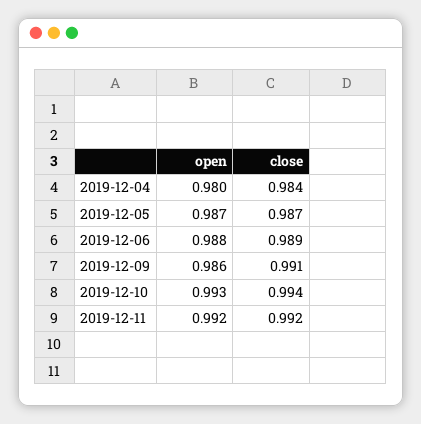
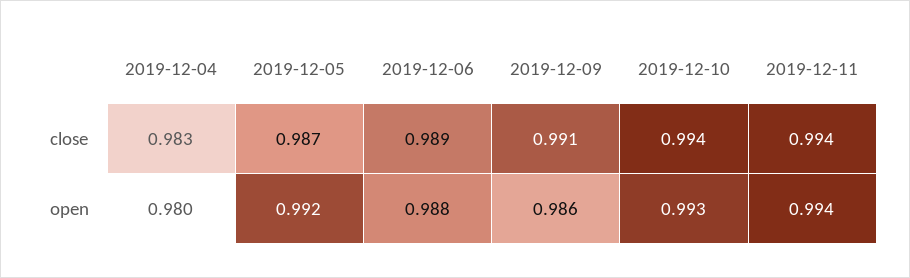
close, 2019-12-04: 0.984 -> 0.983
open, 2019-12-05: 0.987 -> 0.992
open, 2019-12-11: 0.992 -> 0.994
close, 2019-12-11: 0.992 -> 0.994

